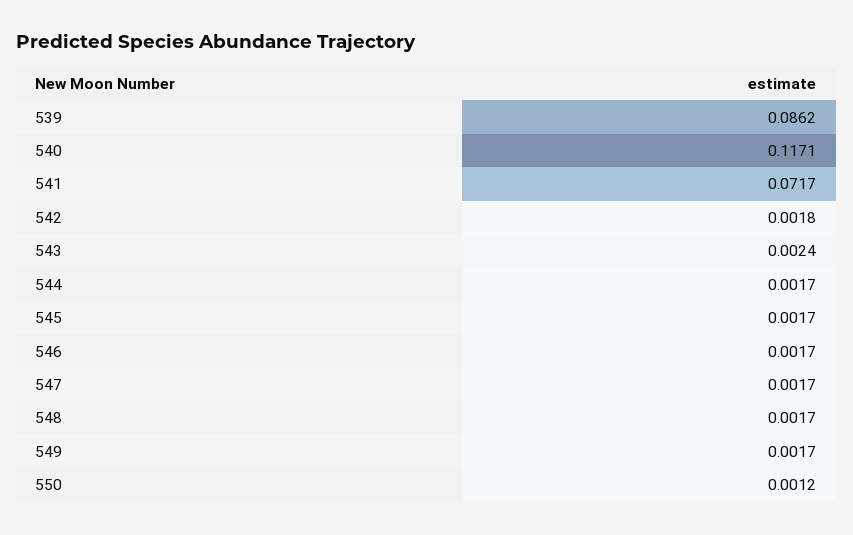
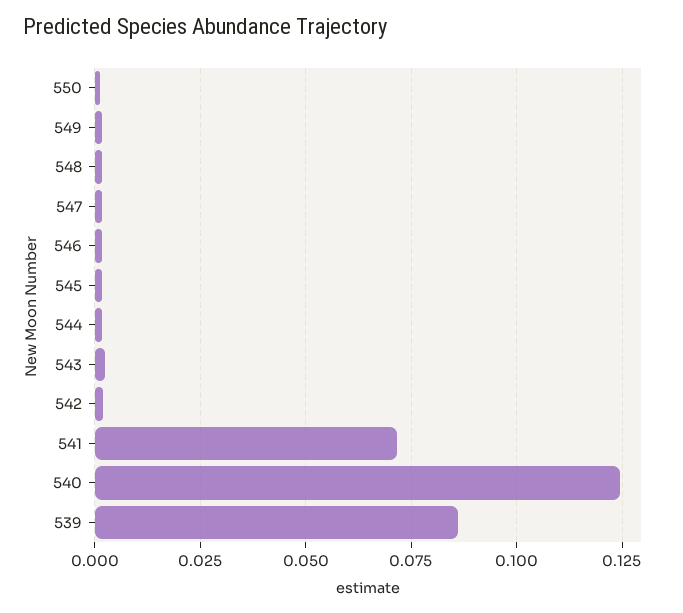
540: 0.1171 -> 0.125

